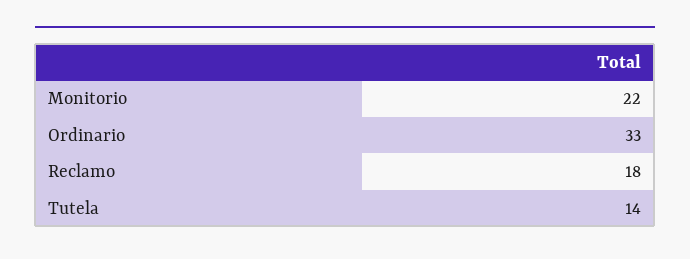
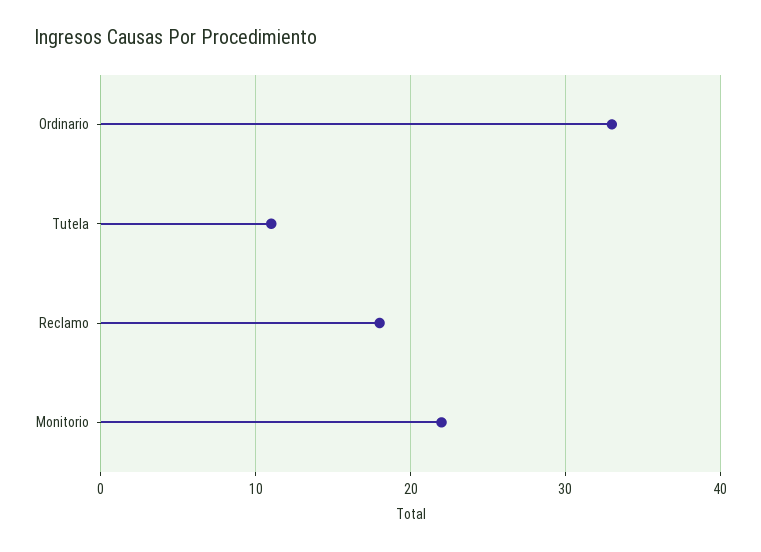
Tutela: 14 -> 11

